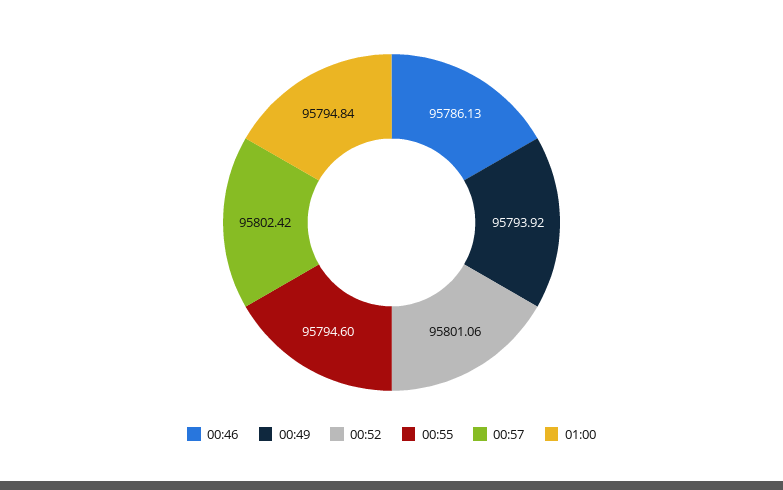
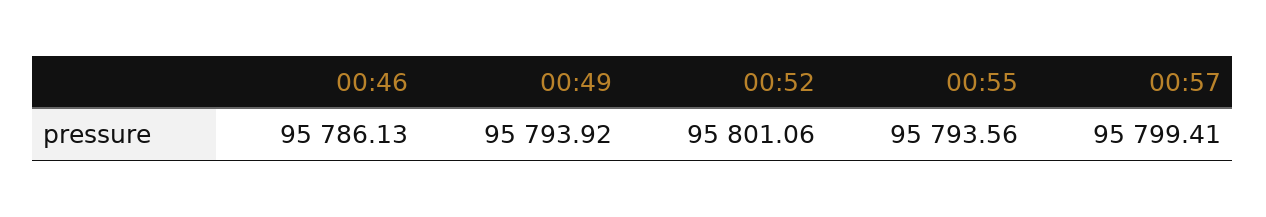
00:55: 95794.6 -> 95793.56
00:57: 95802.42 -> 95799.41
01:00: 95794.84 -> none

